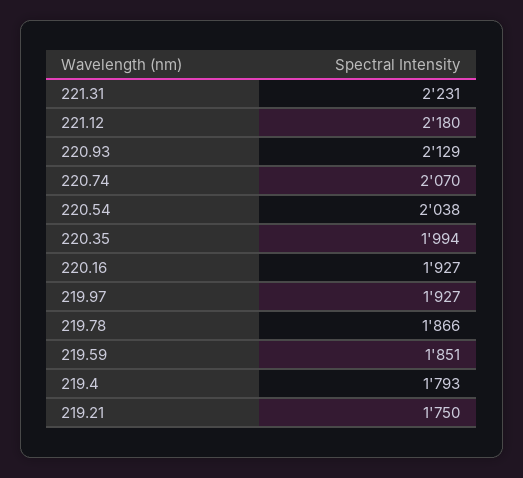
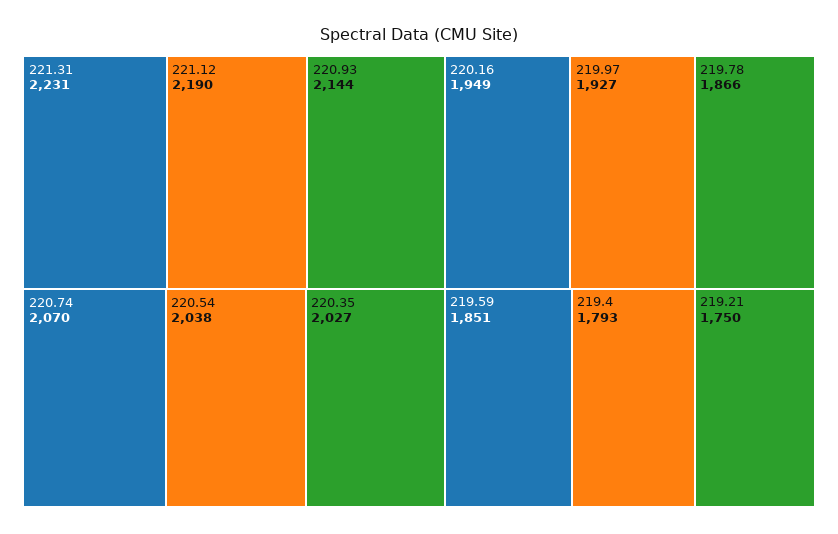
221.12: 2180 -> 2190
220.93: 2129 -> 2144
220.35: 1994 -> 2027
220.16: 1927 -> 1949

